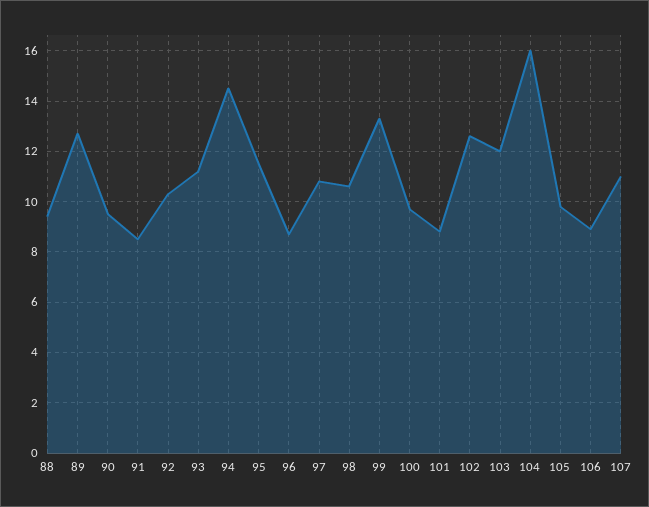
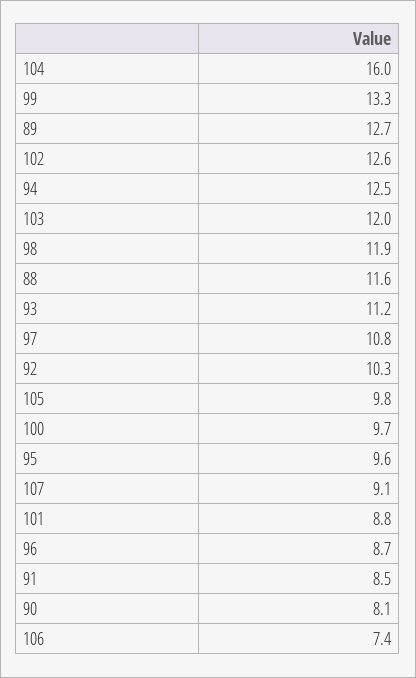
88: 9.5 -> 11.6
90: 9.5 -> 8.1
94: 14.5 -> 12.5
95: 11.5 -> 9.6
98: 10.5 -> 11.9
106: 9 -> 7.4
107: 11 -> 9.1

